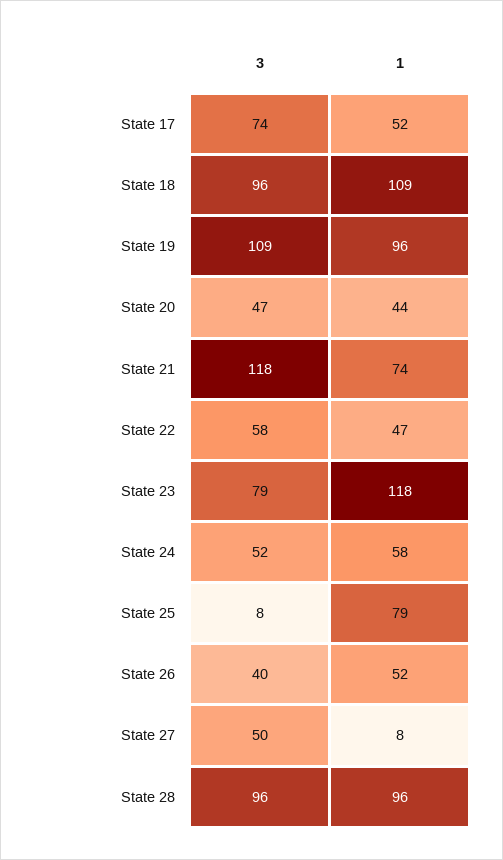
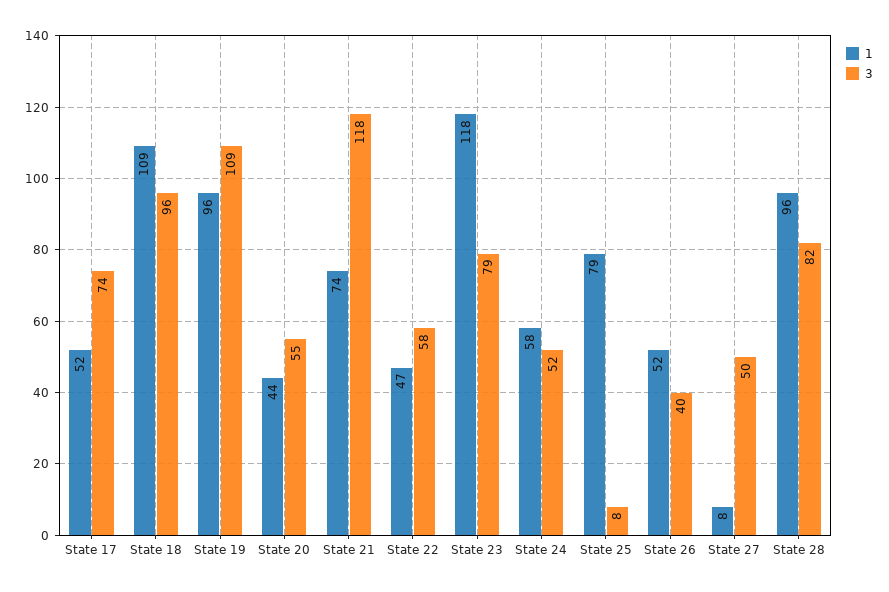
3, State 20: 47 -> 55
3, State 28: 96 -> 82

